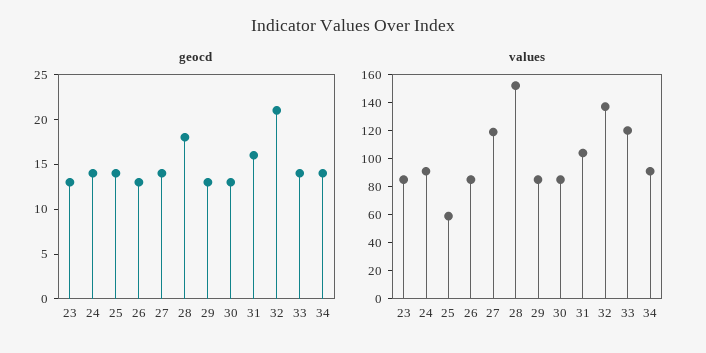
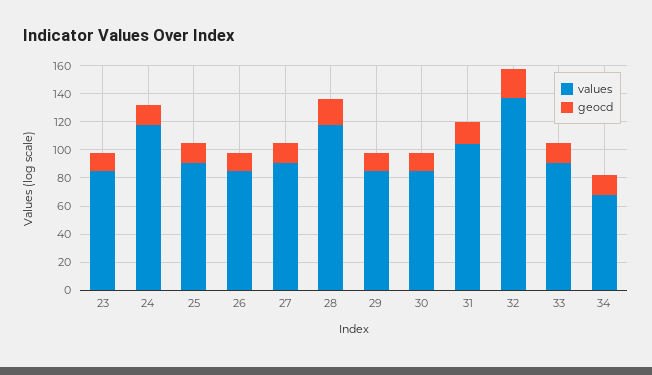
values, 24: 90 -> 120
values, 25: 60 -> 90
values, 27: 120 -> 90
values, 28: 150 -> 120
values, 33: 120 -> 90
values, 34: 90 -> 70

